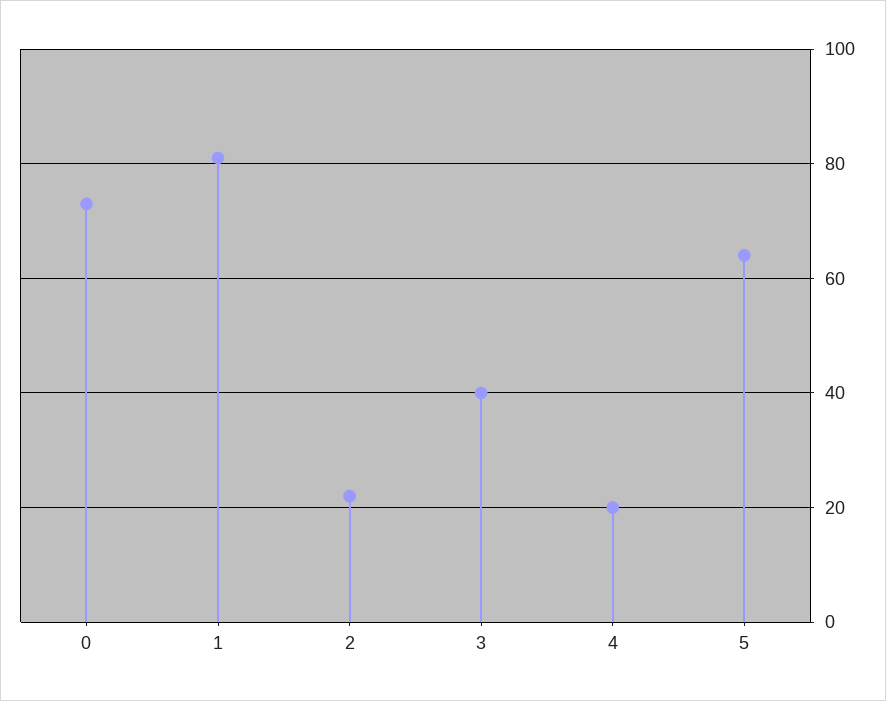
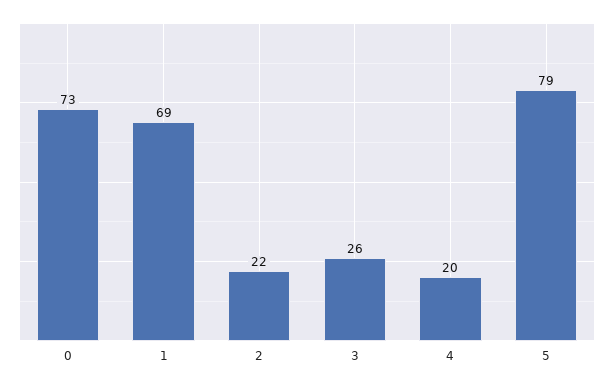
1: 80 -> 69
3: 40 -> 26
5: 65 -> 79

